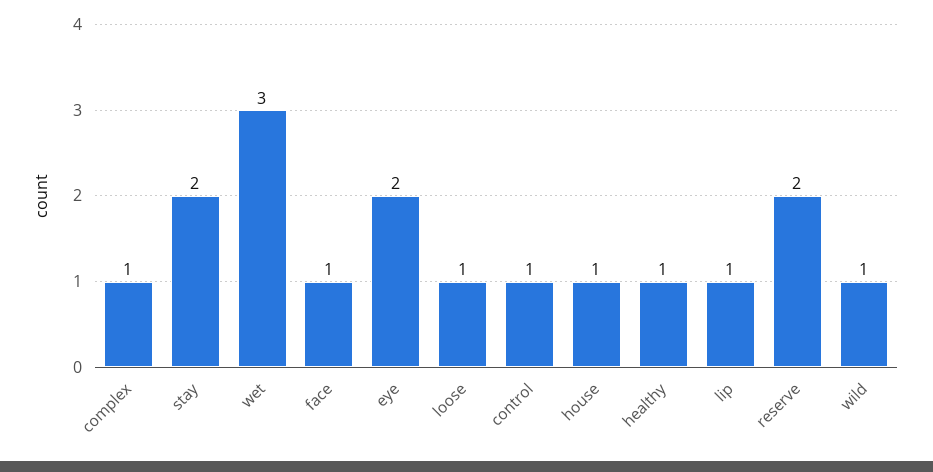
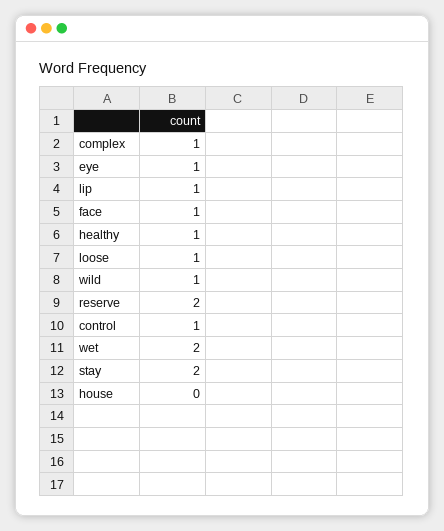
wet: 3 -> 2
eye: 2 -> 1
house: 1 -> 0

